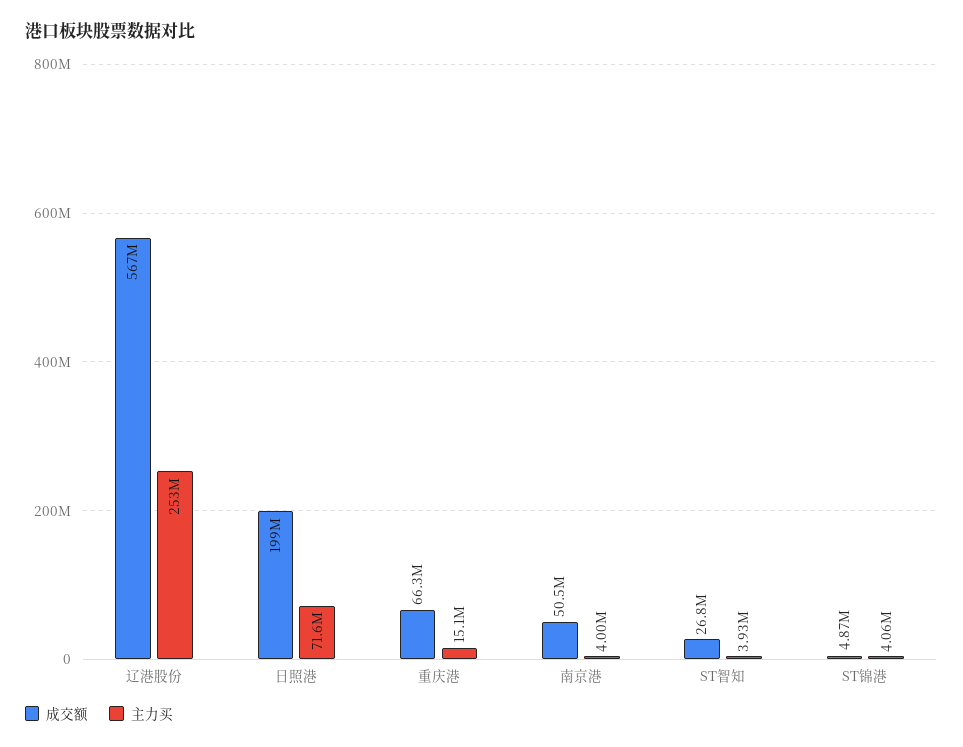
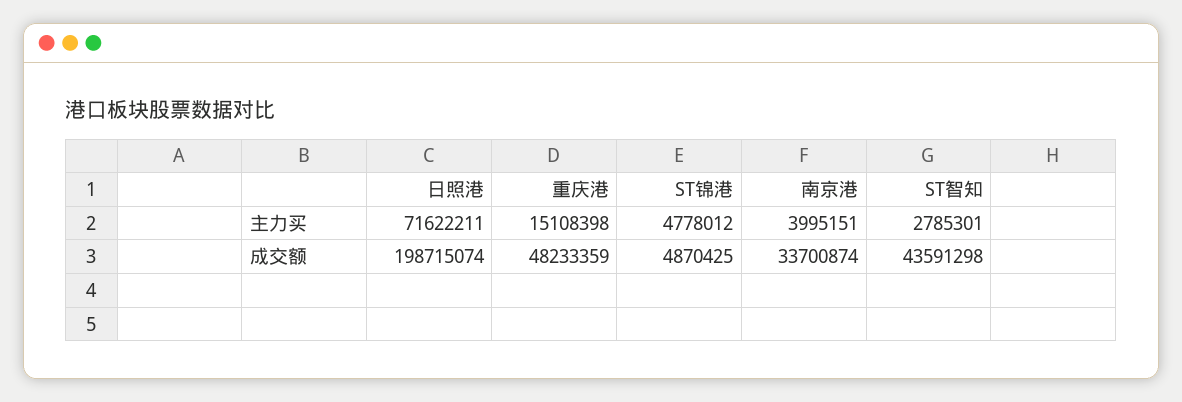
成交额, 辽港股份: 567000000 -> none
主力买, 辽港股份: 253000000 -> none
成交额, 重庆港: 66300000 -> 48233359
成交额, 南京港: 50500000 -> 33700874
成交额, ST智知: 26800000 -> 43591298
主力买, ST智知: 3930000 -> 2785301
主力买, ST锦港: 4060000 -> 4778012

